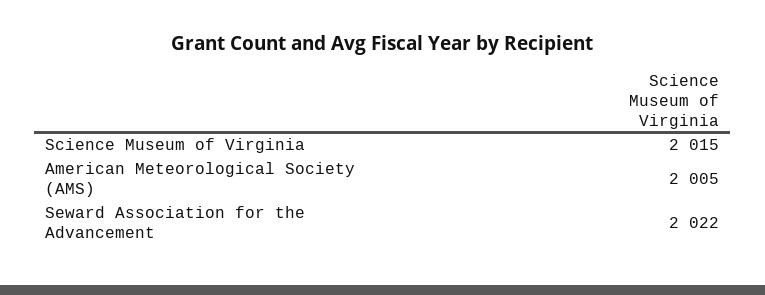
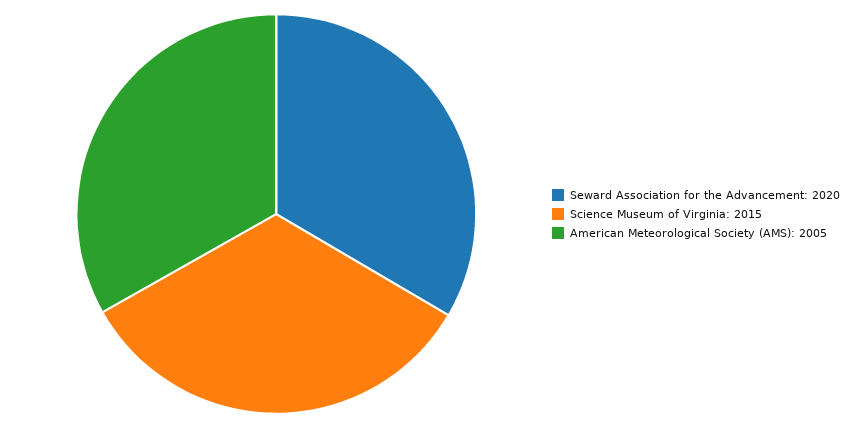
Seward Association for the Advancement: 2022 -> 2020

